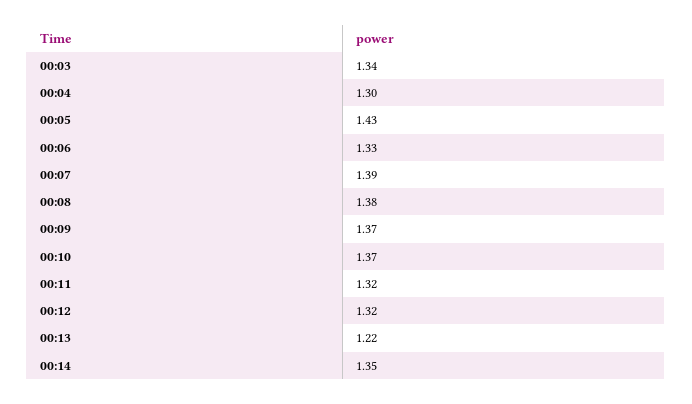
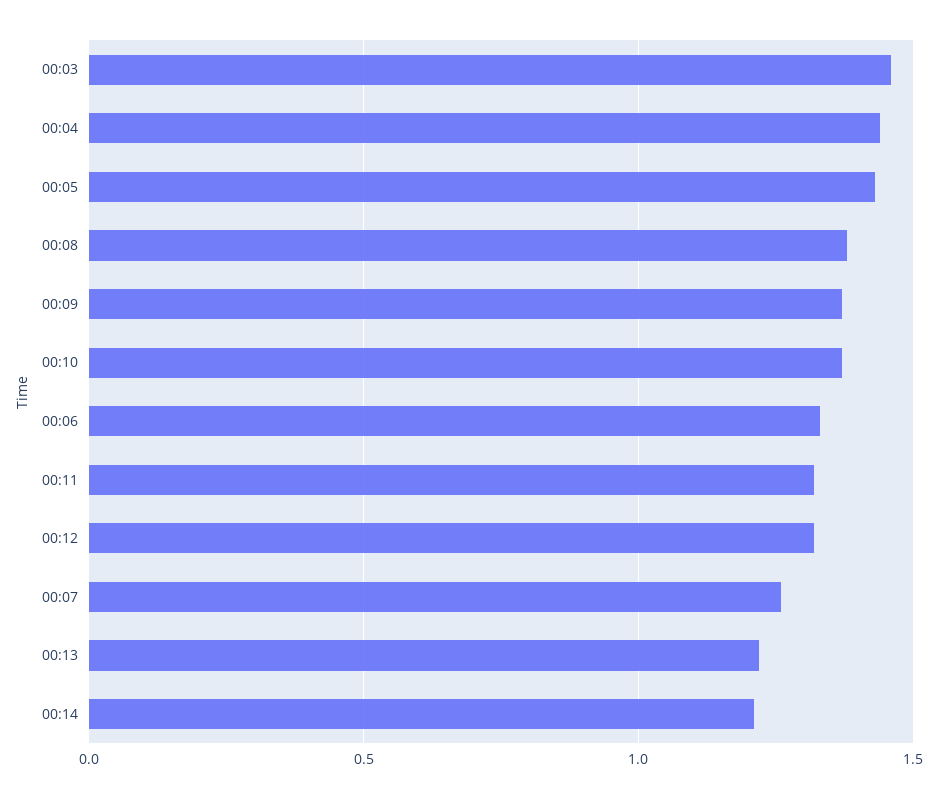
00:03: 1.34 -> 1.45
00:04: 1.3 -> 1.45
00:07: 1.39 -> 1.25
00:14: 1.35 -> 1.2

